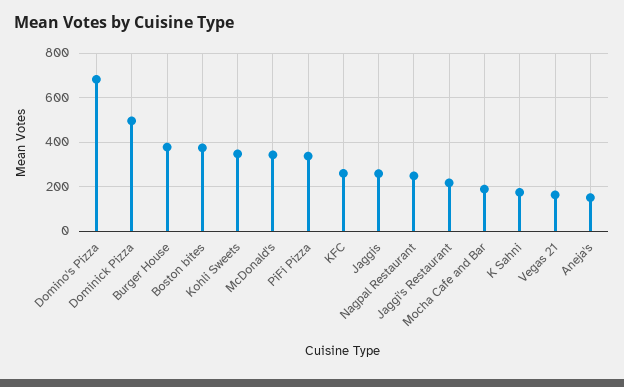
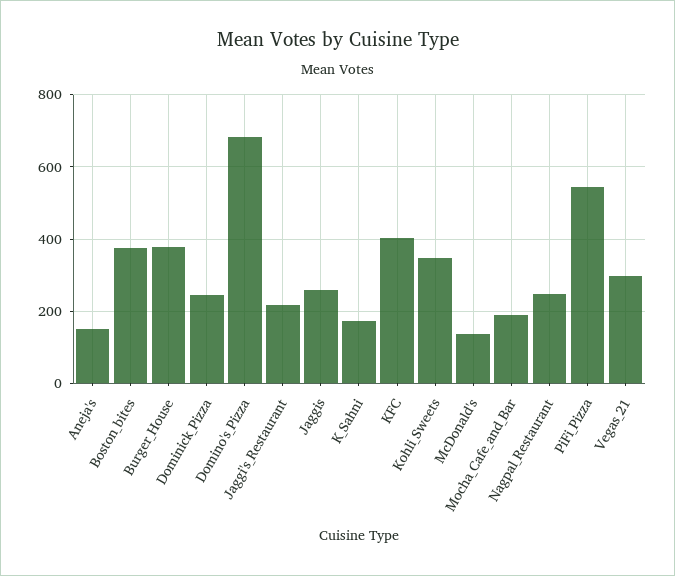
Dominick Pizza: 500 -> 240
McDonald's: 350 -> 140
PiFi Pizza: 350 -> 540
KFC: 250 -> 400
Vegas 21: 150 -> 300

